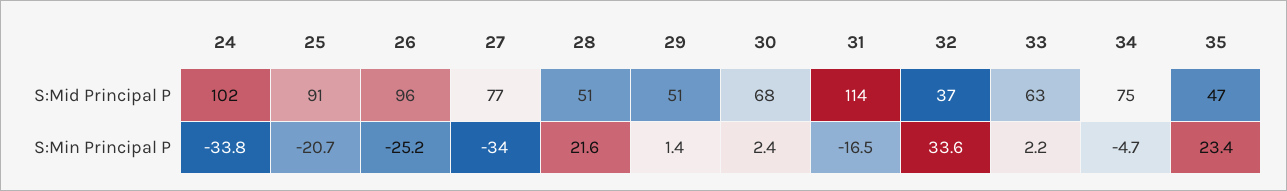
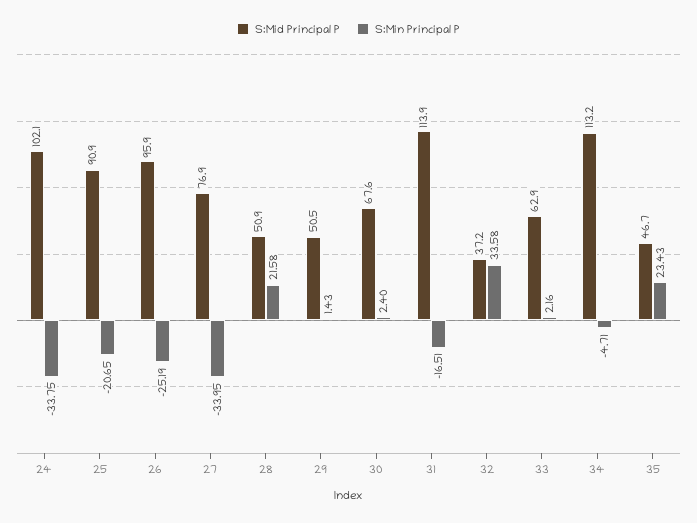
S:Mid Principal P, 34: 75 -> 113.2

